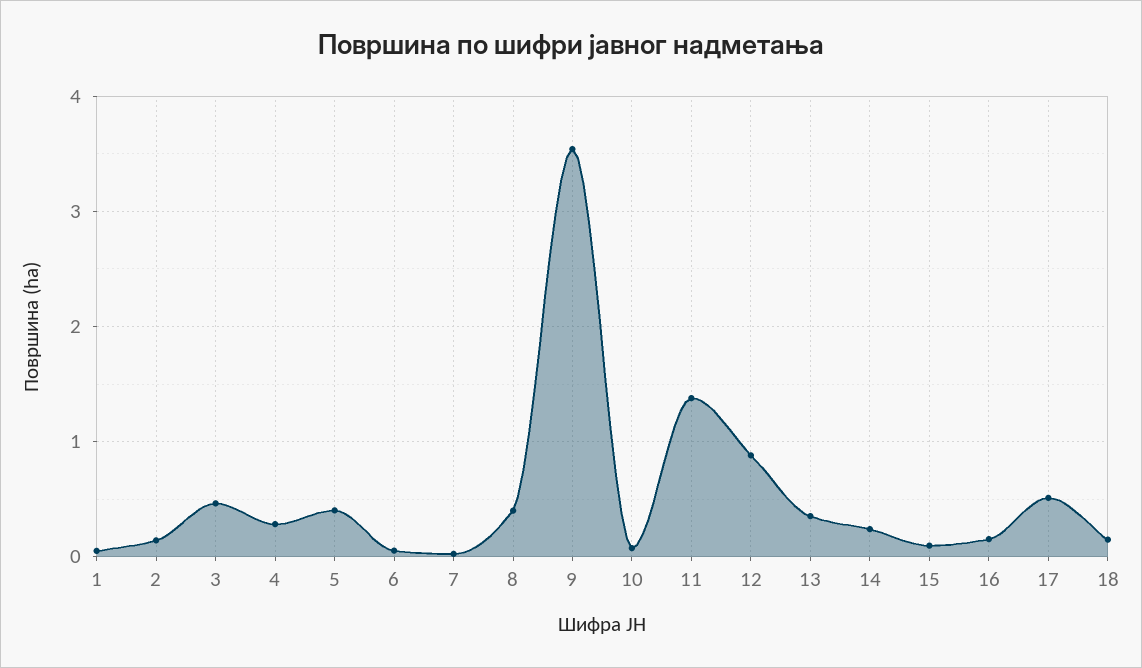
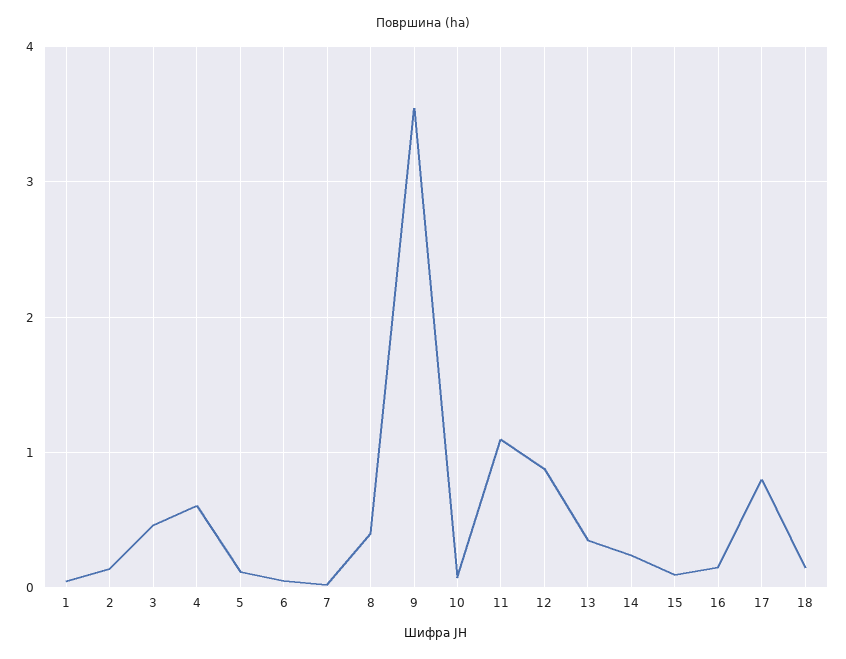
4: 0.3 -> 0.6
5: 0.4 -> 0.1
11: 1.4 -> 1.1
17: 0.5 -> 0.8

